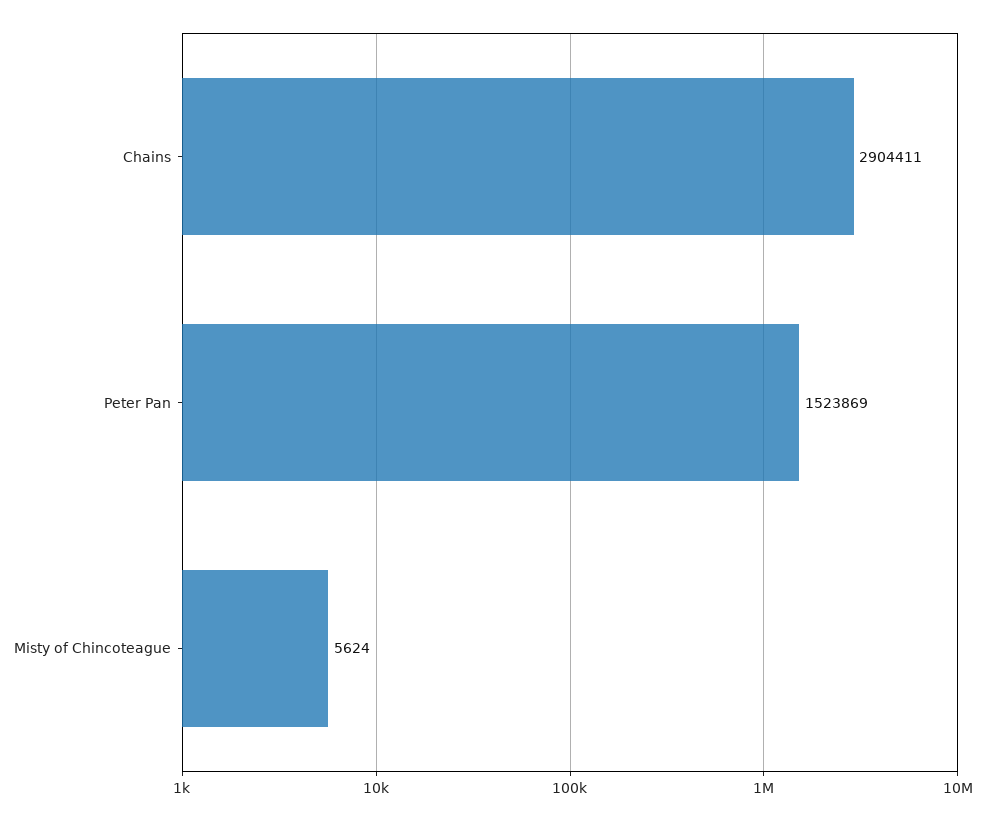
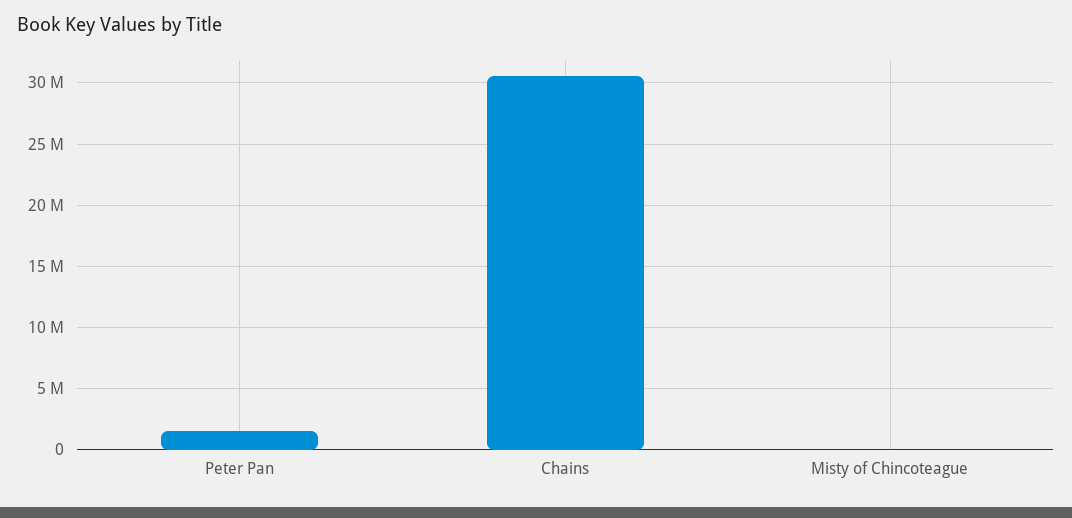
Chains: 2904411 -> 30500000

